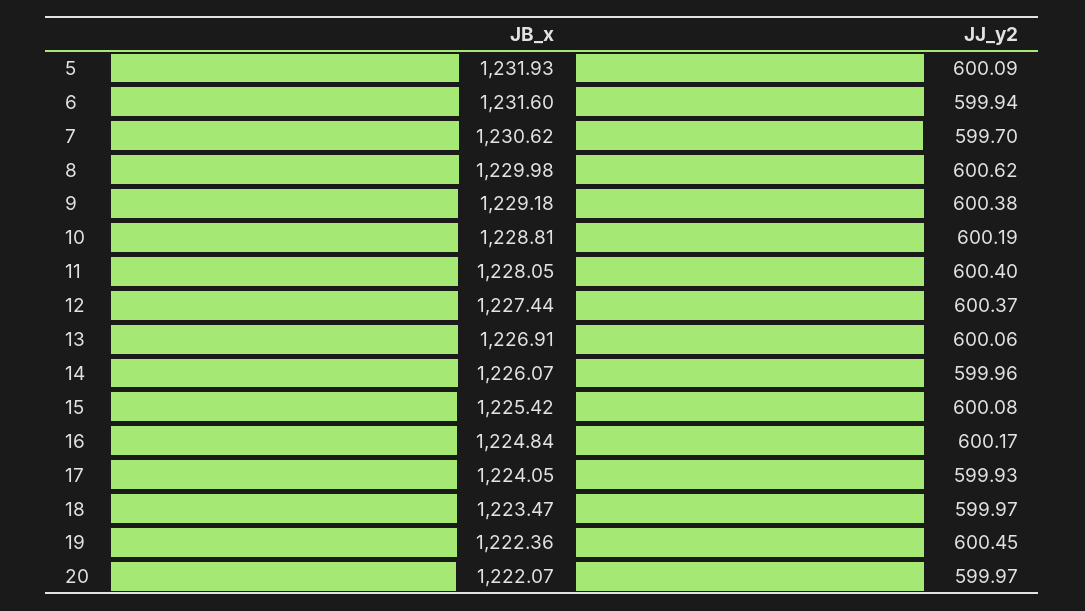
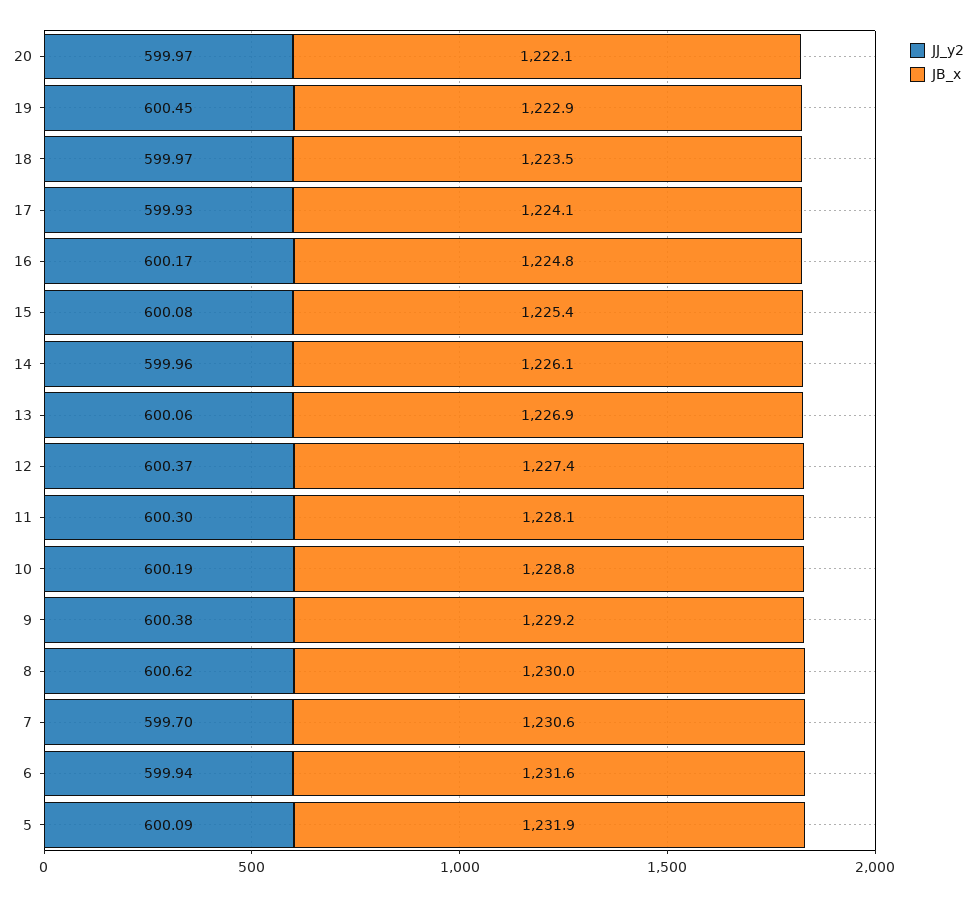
JJ_y2, 11: 600.4 -> 600.3
JB_x, 19: 1222.36 -> 1222.9

